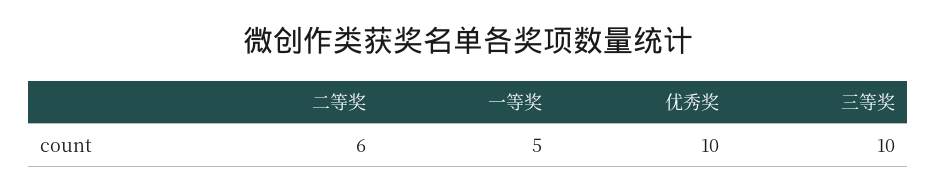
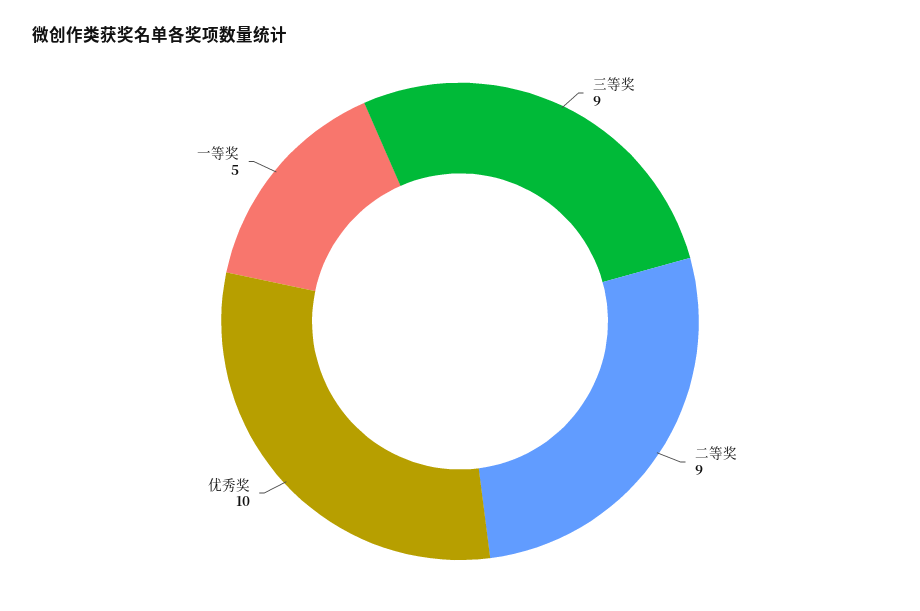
二等奖: 6 -> 9
三等奖: 10 -> 9

